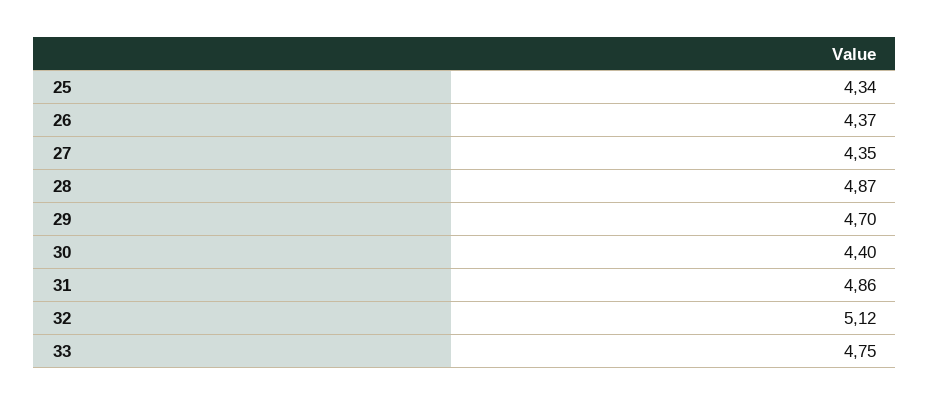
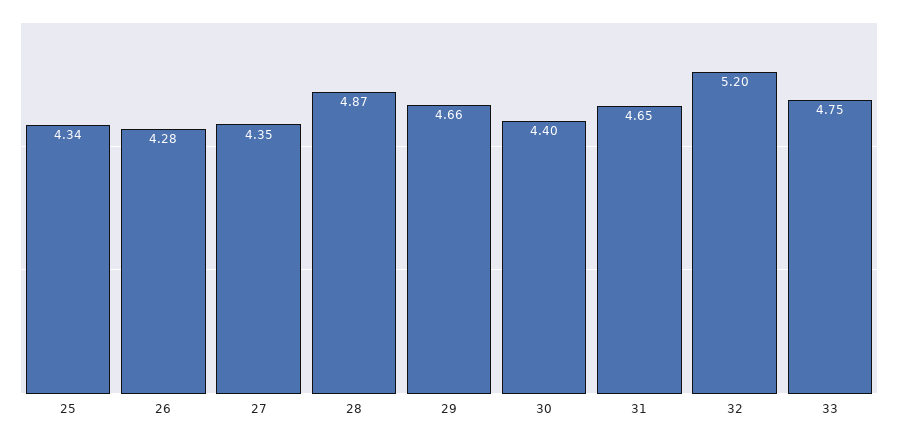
26: 4.37 -> 4.28
29: 4.7 -> 4.66
31: 4.86 -> 4.65
32: 5.12 -> 5.2

